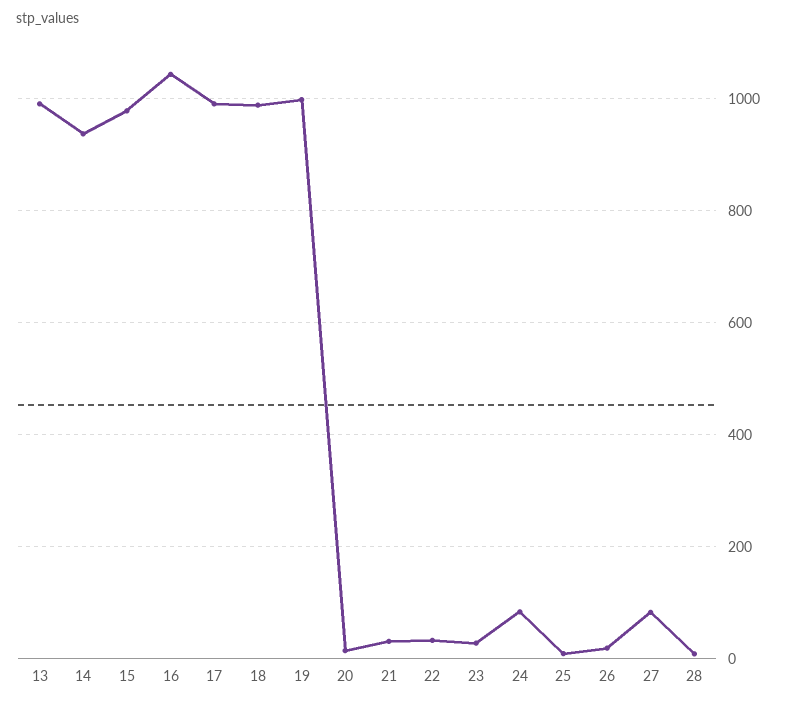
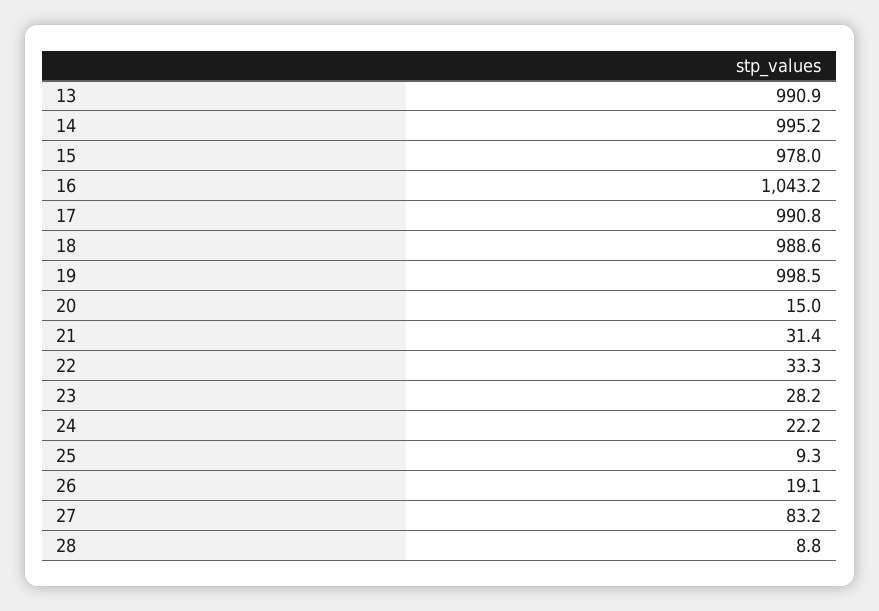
14: 940 -> 995.2
24: 80 -> 22.2

